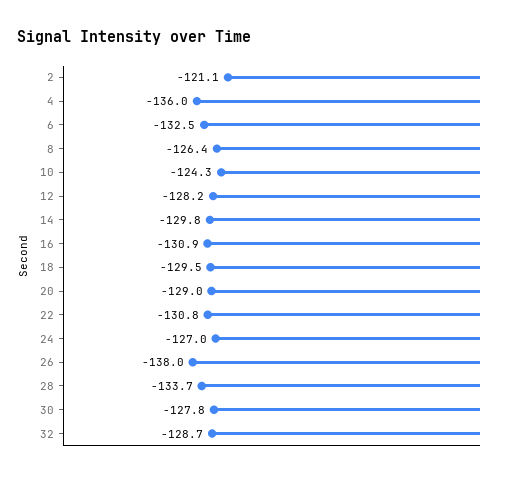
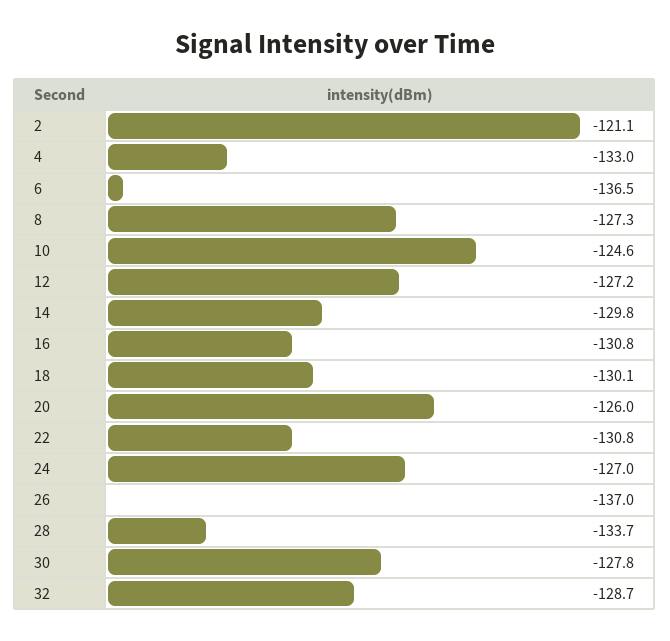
4: -136 -> -133
6: -132.5 -> -136.5
8: -126.4 -> -127.3
10: -124.3 -> -124.6
12: -128.2 -> -127.2
16: -130.9 -> -130.8
18: -129.5 -> -130.1
20: -129 -> -126
26: -138 -> -137

